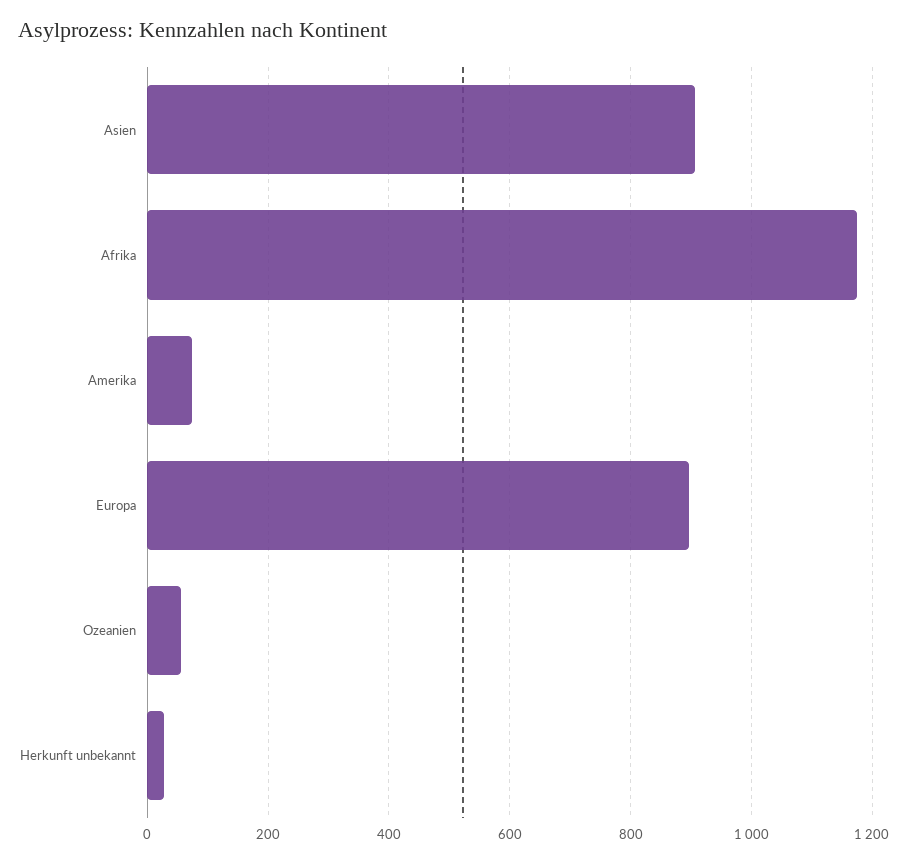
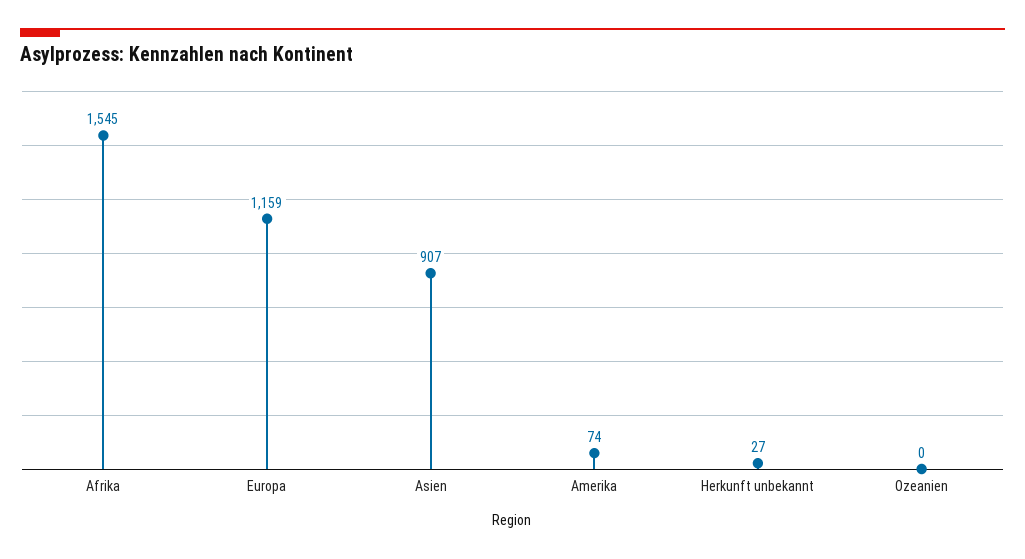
Afrika: 1180 -> 1545
Europa: 900 -> 1159
Ozeanien: 60 -> 0

